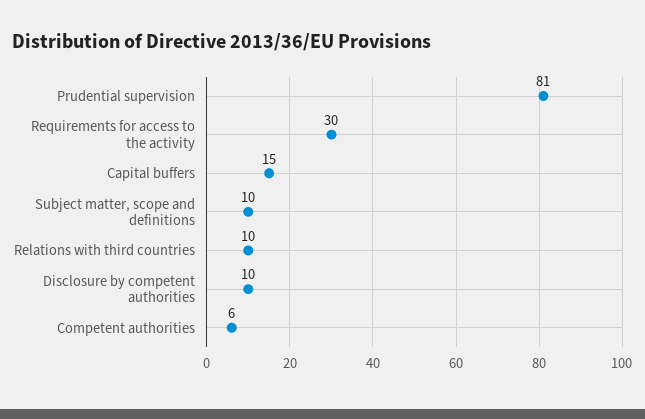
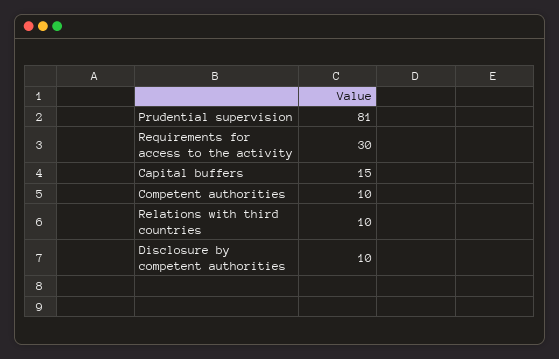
Subject matter, scope and definitions: 10 -> none
Competent authorities: 6 -> 10

